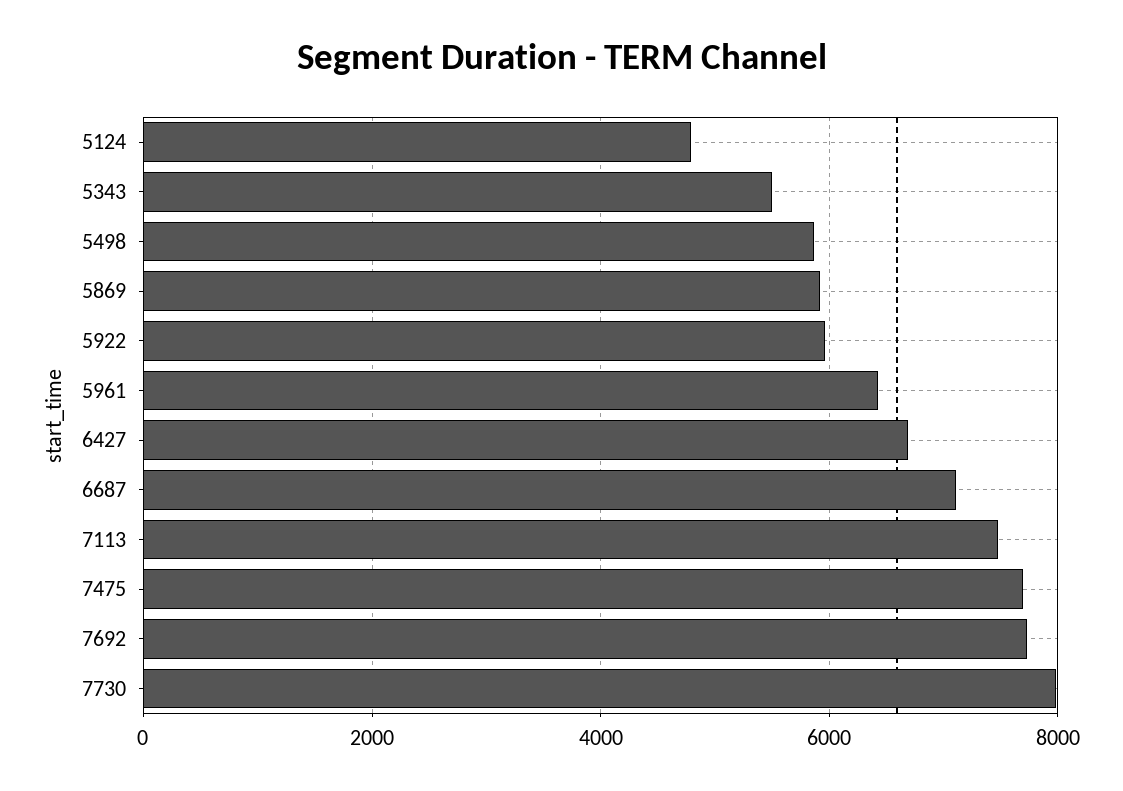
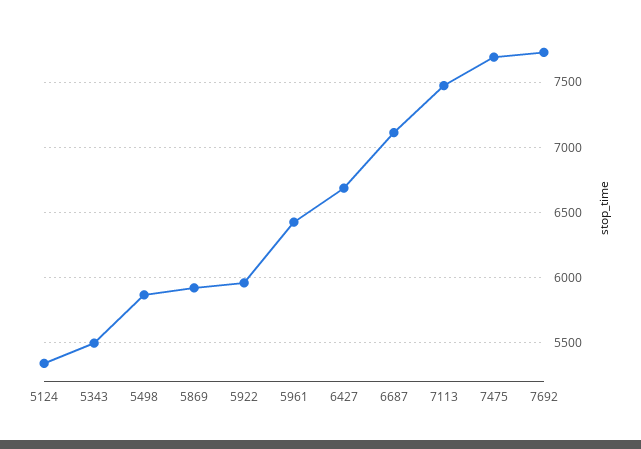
5124: 4800 -> 5350
7730: 8000 -> none

